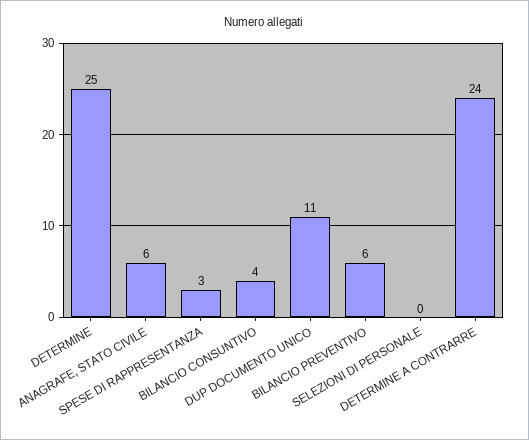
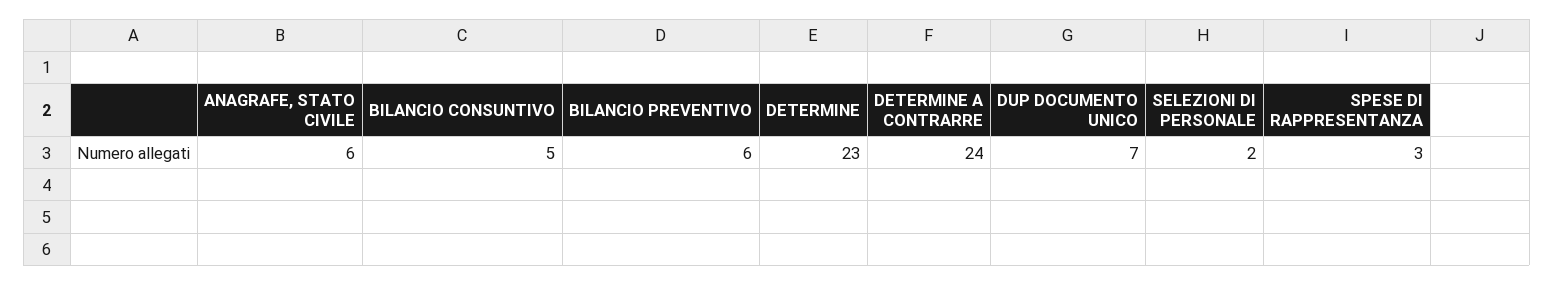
DETERMINE: 25 -> 23
BILANCIO CONSUNTIVO: 4 -> 5
DUP DOCUMENTO UNICO: 11 -> 7
SELEZIONI DI PERSONALE: 0 -> 2

